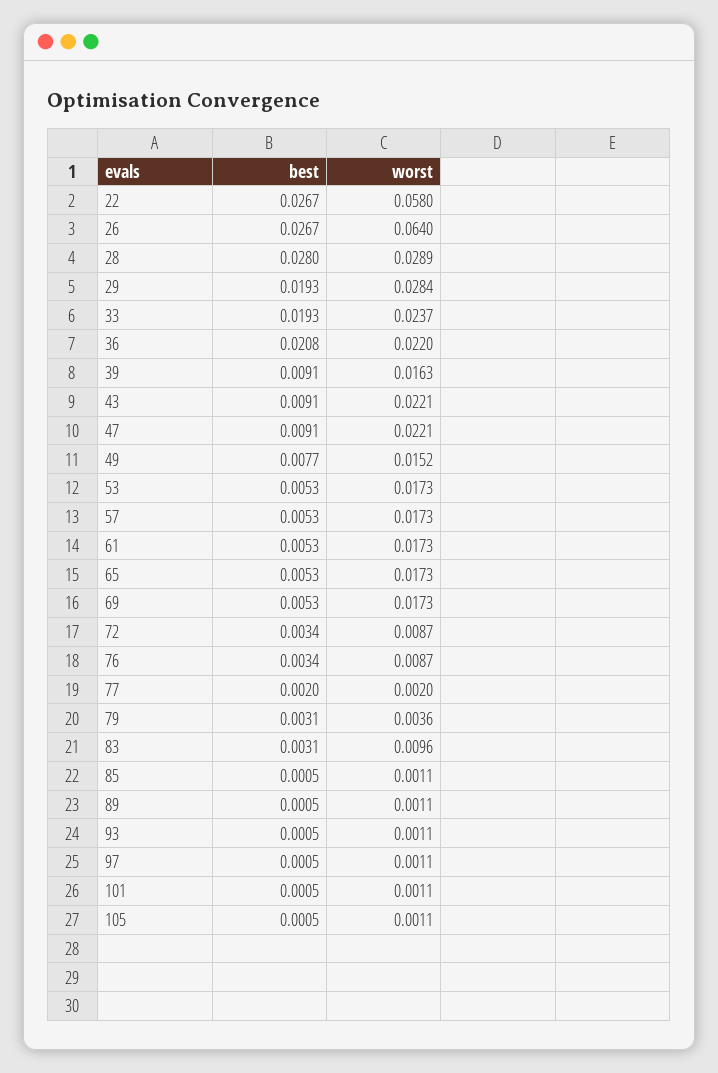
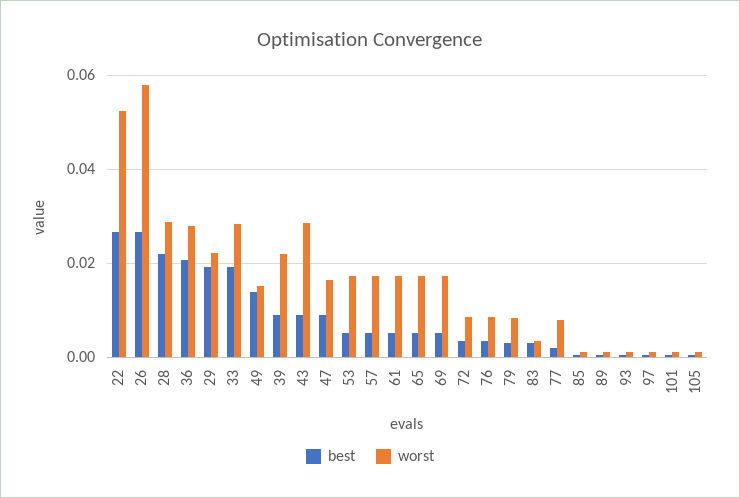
worst, 22: 0.058 -> 0.052
worst, 26: 0.064 -> 0.058
best, 28: 0.028 -> 0.022
worst, 29: 0.0284 -> 0.022
worst, 33: 0.0237 -> 0.028
worst, 36: 0.022 -> 0.028
worst, 39: 0.0163 -> 0.022
worst, 43: 0.0221 -> 0.028
worst, 47: 0.0221 -> 0.016
best, 49: 0.0077 -> 0.014
worst, 77: 0.002 -> 0.008
worst, 79: 0.0036 -> 0.008
worst, 83: 0.0096 -> 0.004

